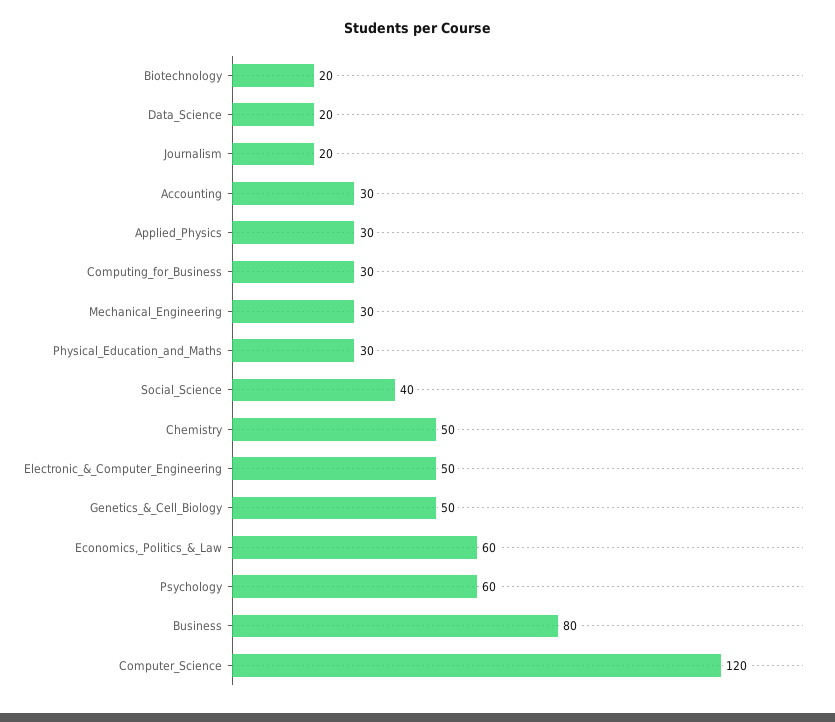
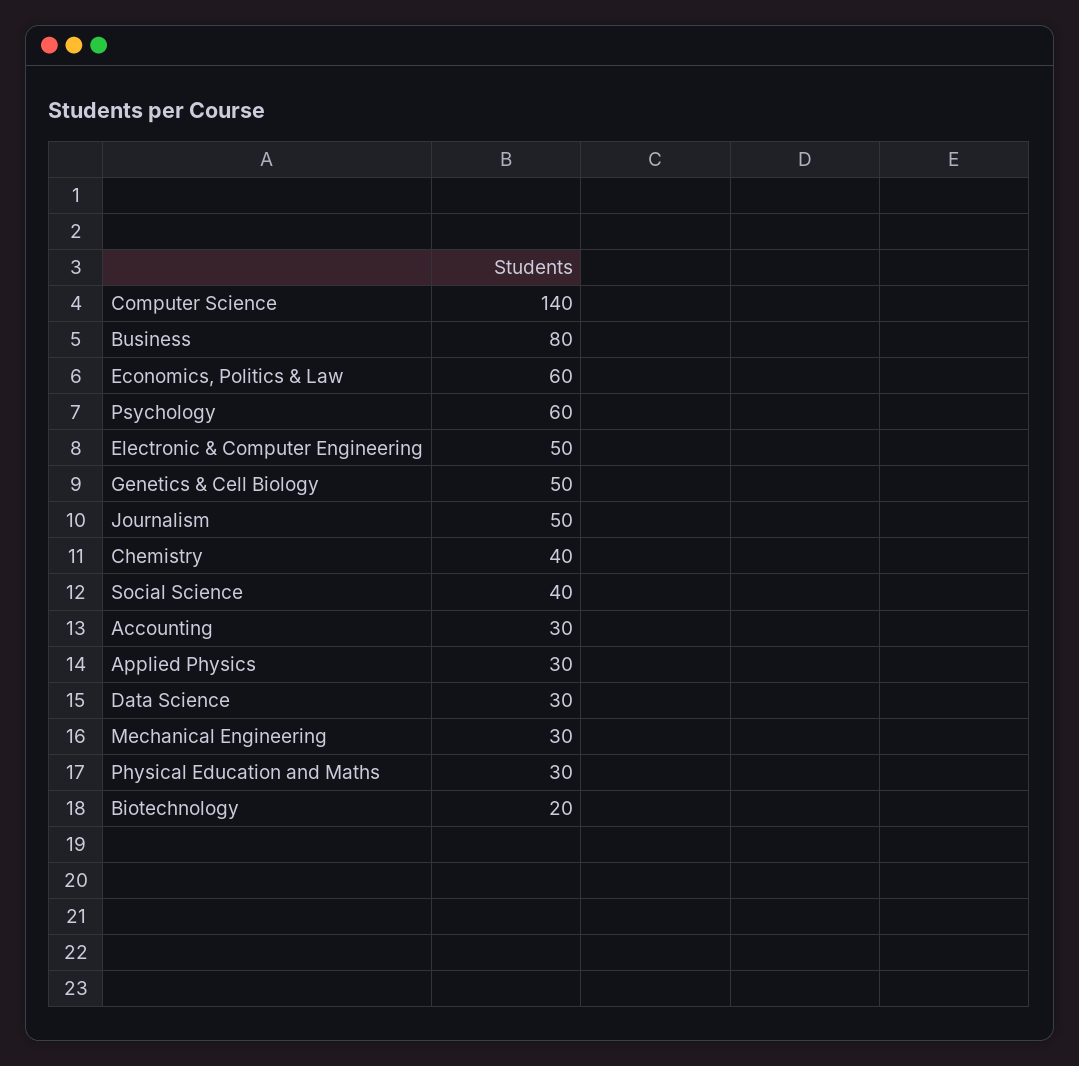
Data_Science: 20 -> 30
Journalism: 20 -> 50
Computing_for_Business: 30 -> none
Chemistry: 50 -> 40
Computer_Science: 120 -> 140

